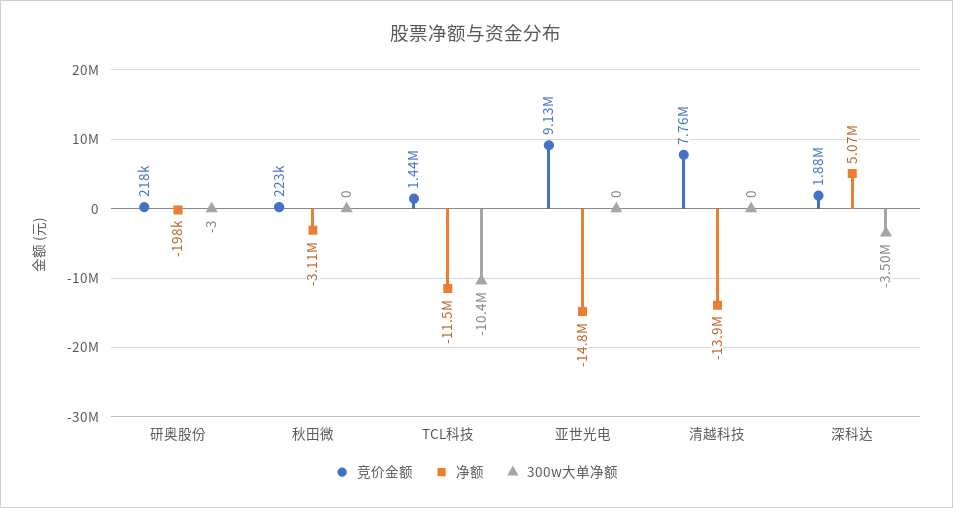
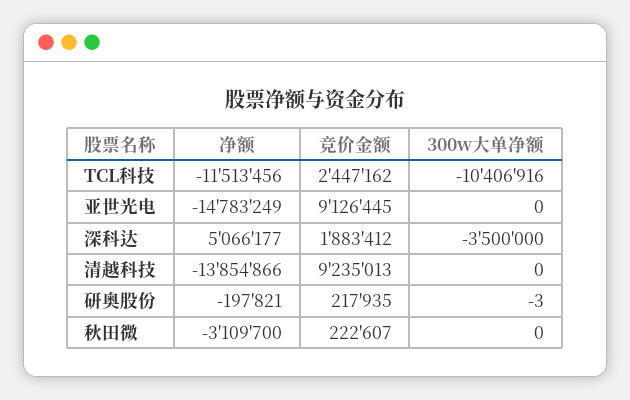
竞价金额, TCL科技: 1440000 -> 2447162
竞价金额, 清越科技: 7760000 -> 9235013

